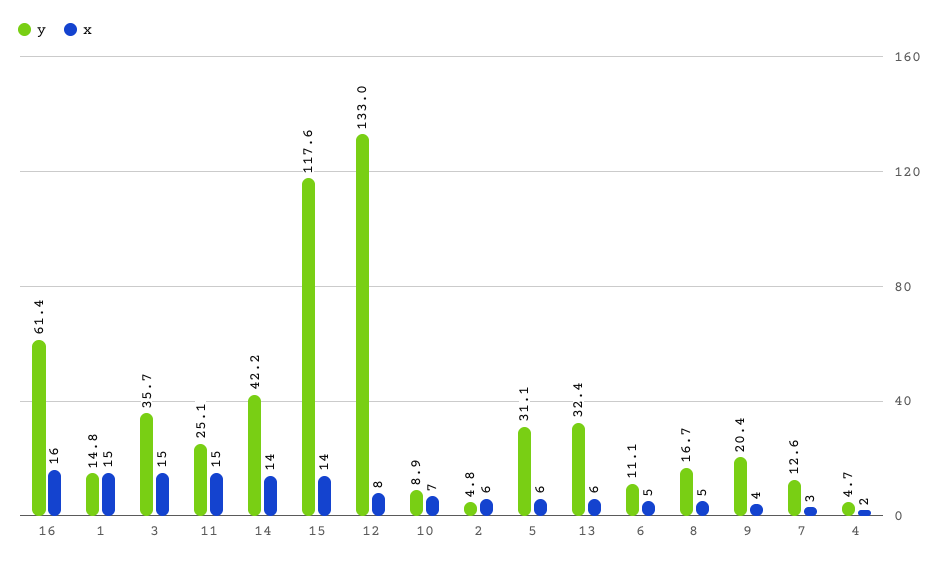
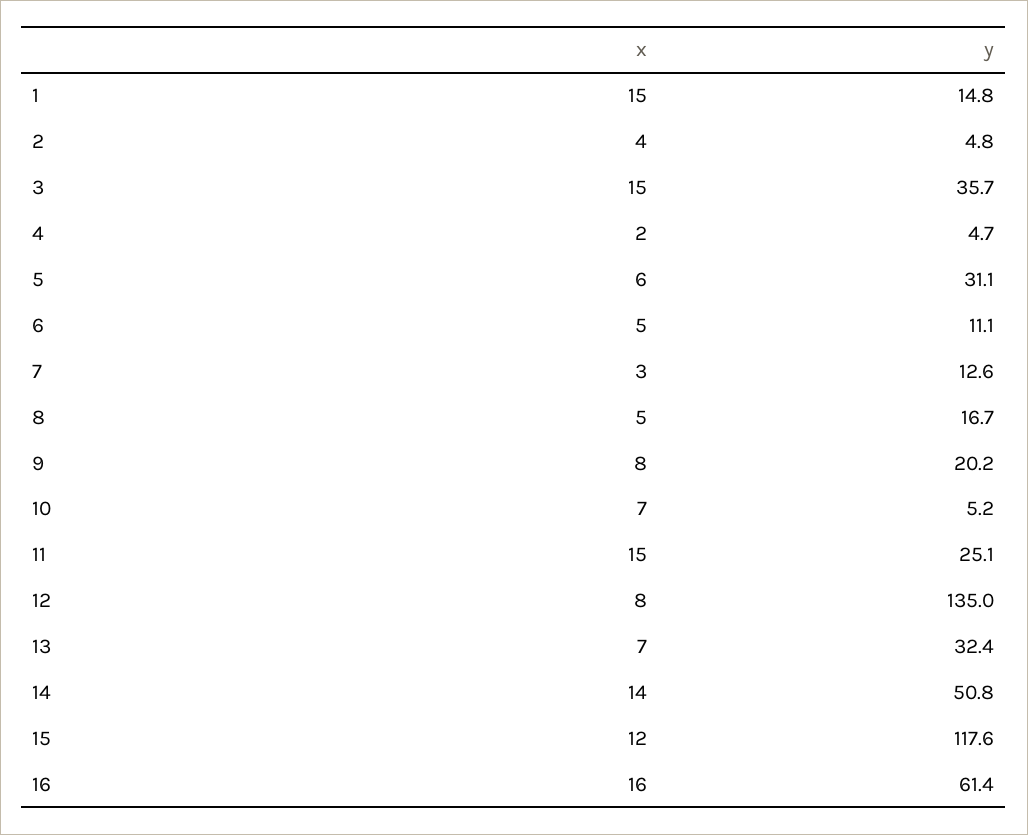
y, 14: 42.2 -> 50.8
x, 15: 14 -> 12
y, 12: 133 -> 135
y, 10: 8.9 -> 5.2
x, 2: 6 -> 4
x, 13: 6 -> 7
y, 9: 20.4 -> 20.2
x, 9: 4 -> 8

